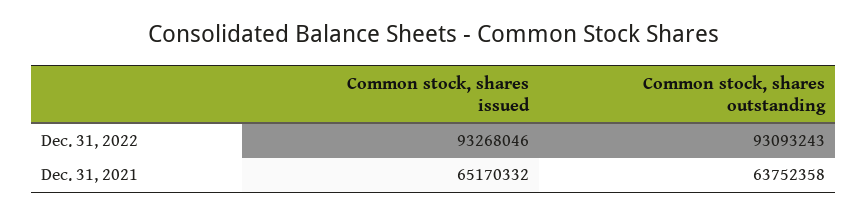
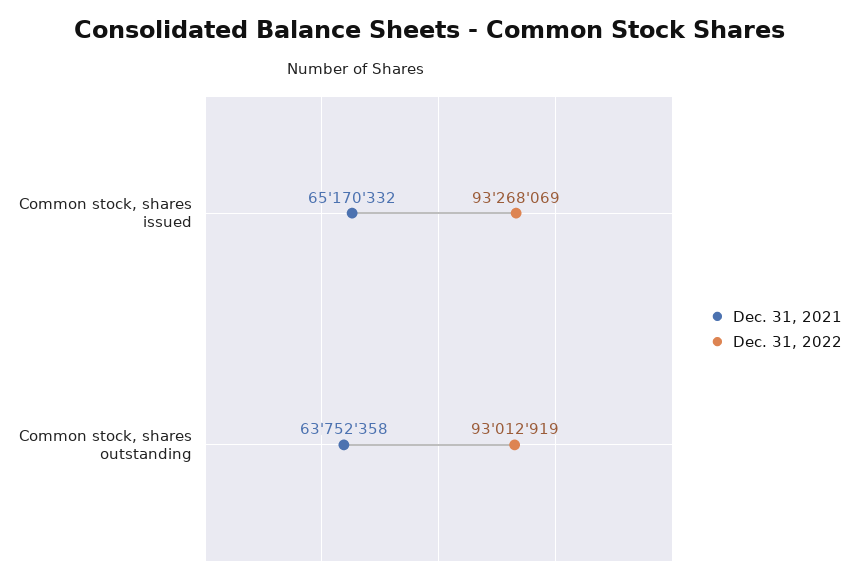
Dec. 31, 2022, Common stock, shares issued: 93268046 -> 93268069
Dec. 31, 2022, Common stock, shares outstanding: 93093243 -> 93012919

